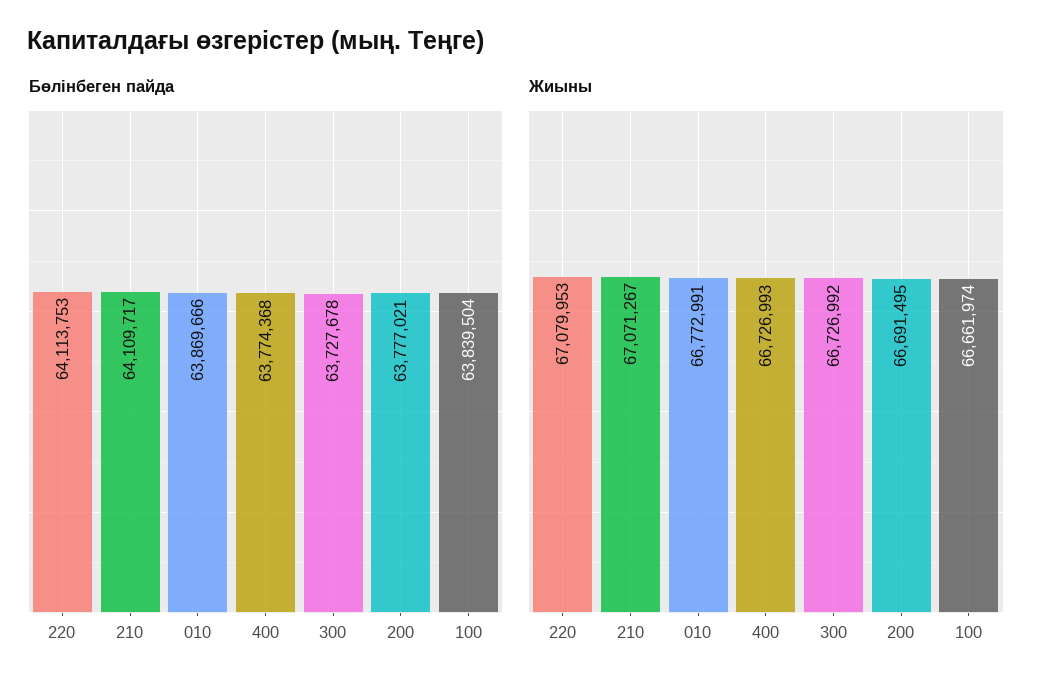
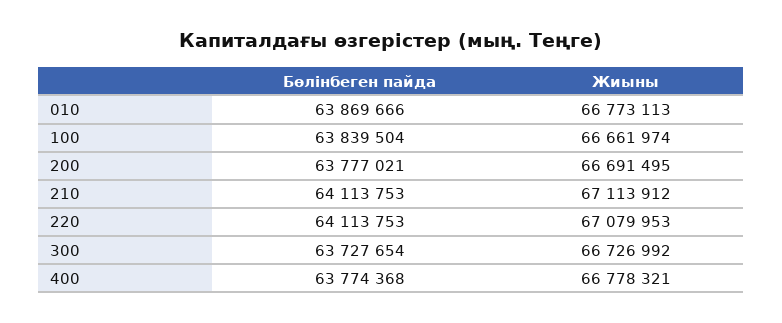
Бөлінбеген пайда, 210: 64109717 -> 64113753
Бөлінбеген пайда, 300: 63727678 -> 63727654
Жиыны, 210: 67071267 -> 67113912
Жиыны, 010: 66772991 -> 66773113
Жиыны, 400: 66726993 -> 66778321

